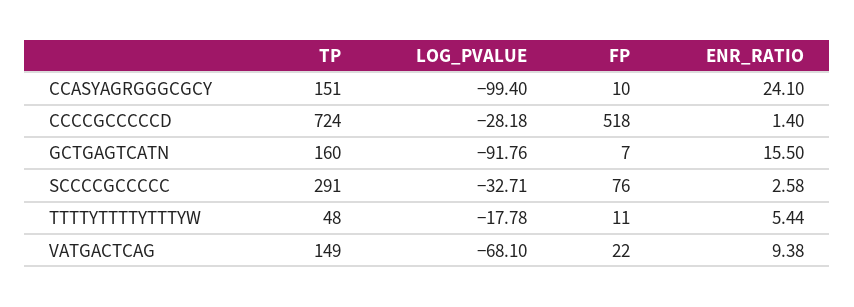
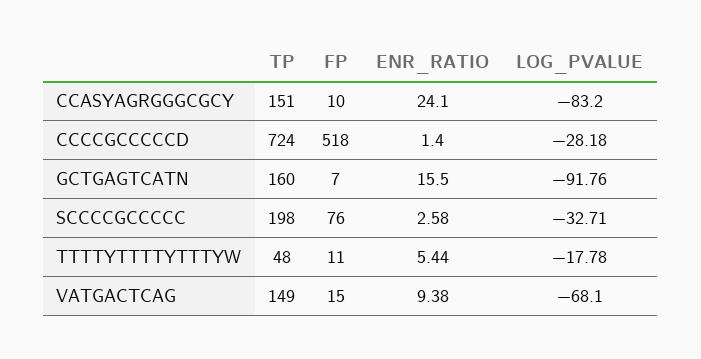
LOG_PVALUE, CCASYAGRGGGCGCY: -99.4 -> -83.2
TP, SCCCCGCCCCC: 291 -> 198
FP, VATGACTCAG: 22 -> 15

